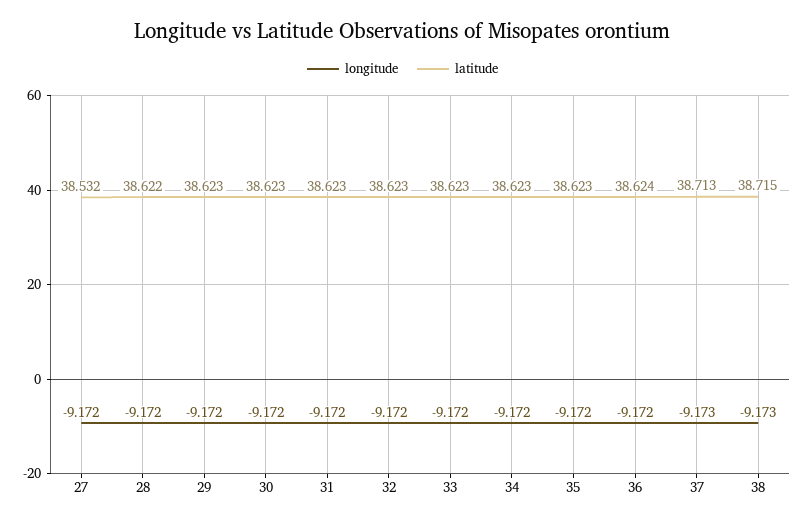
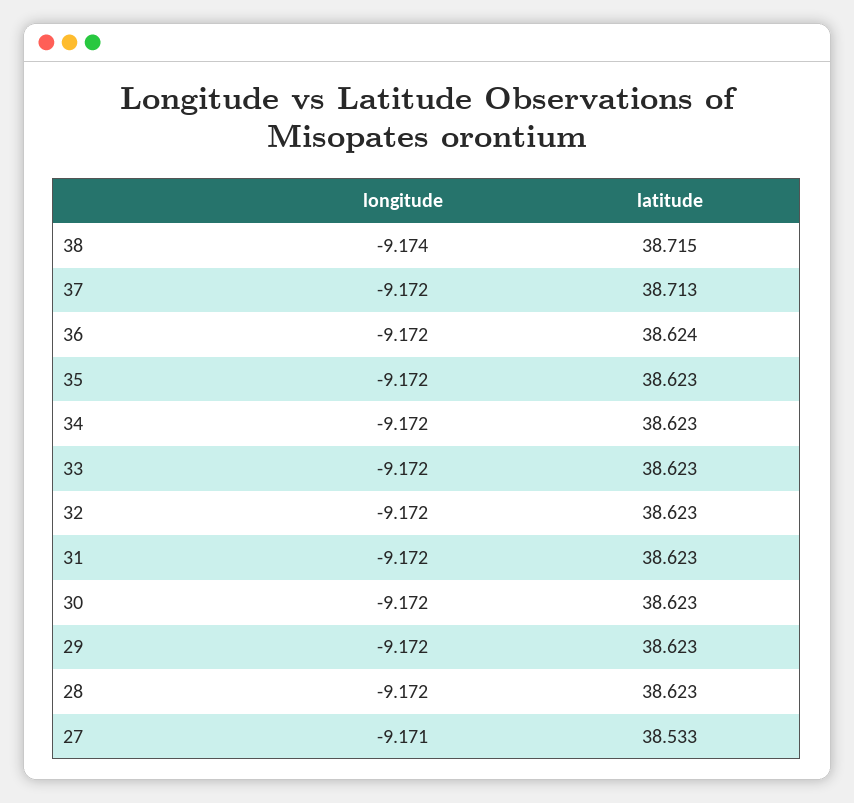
longitude, 27: -9.172 -> -9.171
latitude, 27: 38.532 -> 38.533
latitude, 28: 38.622 -> 38.623
longitude, 37: -9.173 -> -9.172
longitude, 38: -9.173 -> -9.174

